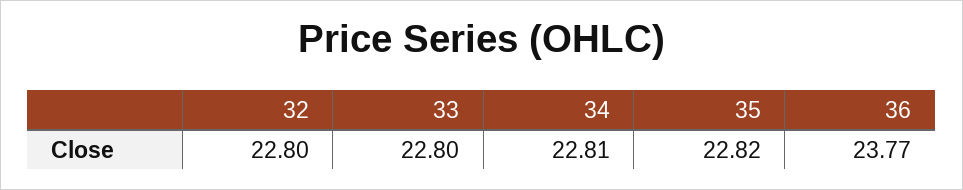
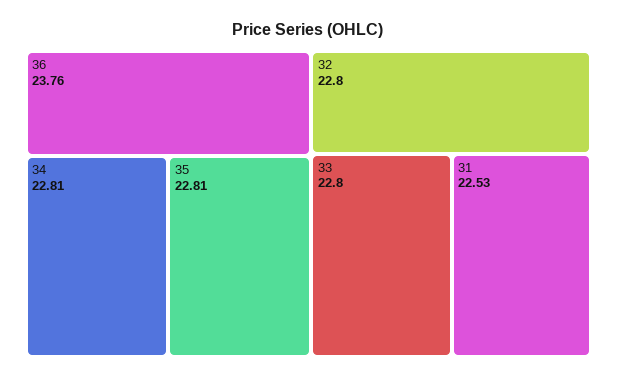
35: 22.82 -> 22.81
36: 23.77 -> 23.76
31: none -> 22.53

